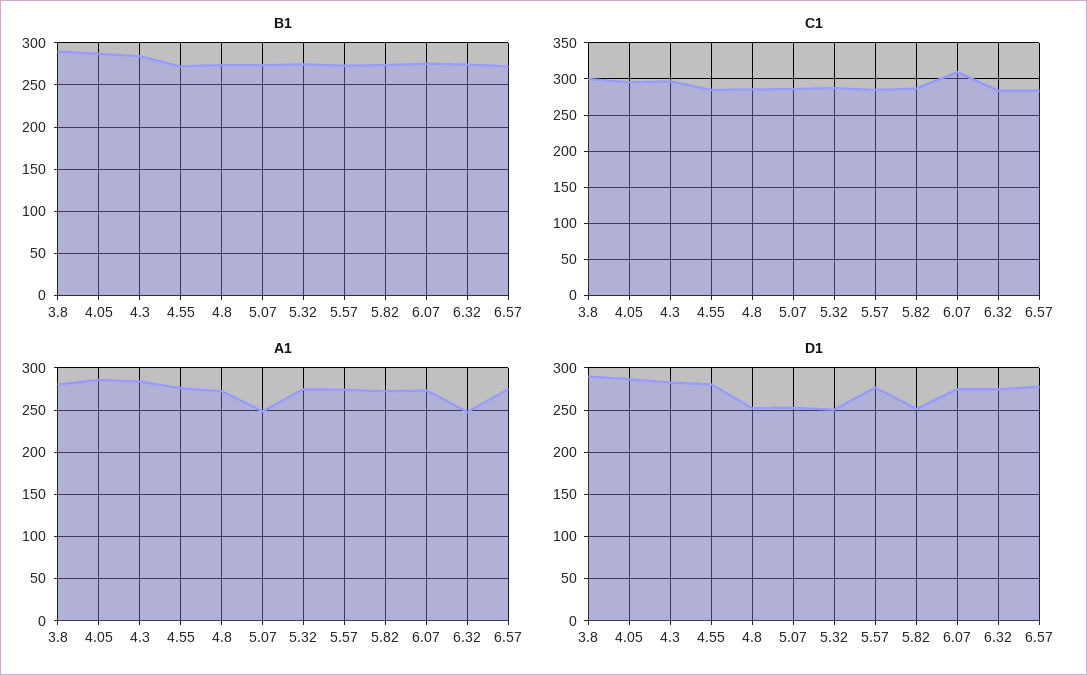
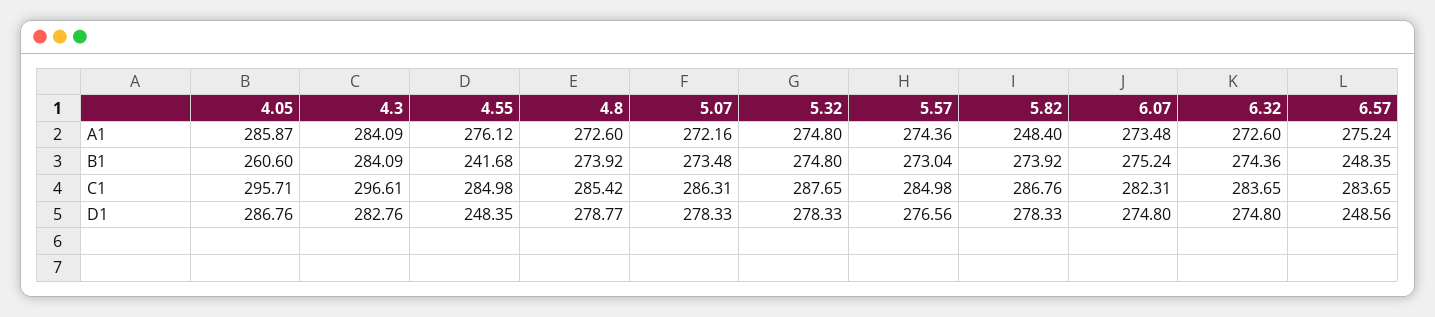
B1, 3.8: 290 -> none
B1, 4.05: 290 -> 260.6
B1, 4.55: 270 -> 241.68
B1, 6.57: 270 -> 248.35
C1, 3.8: 300 -> none
C1, 6.07: 310 -> 282.31
A1, 3.8: 280 -> none
A1, 5.07: 250 -> 272.16
A1, 5.82: 270 -> 248.4
A1, 6.32: 250 -> 272.6
D1, 3.8: 290 -> none
D1, 4.55: 280 -> 248.35
D1, 4.8: 250 -> 278.77
D1, 5.07: 250 -> 278.33
D1, 5.32: 250 -> 278.33
D1, 5.82: 250 -> 278.33
D1, 6.57: 280 -> 248.56

